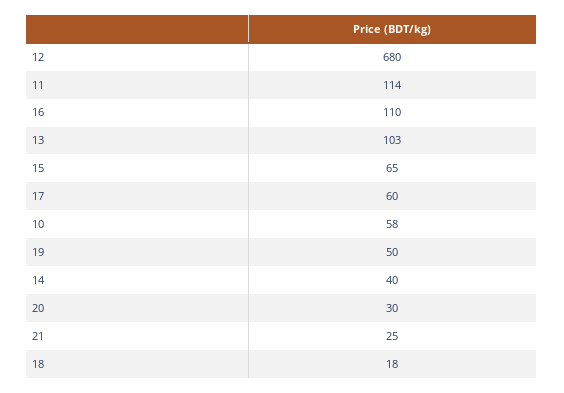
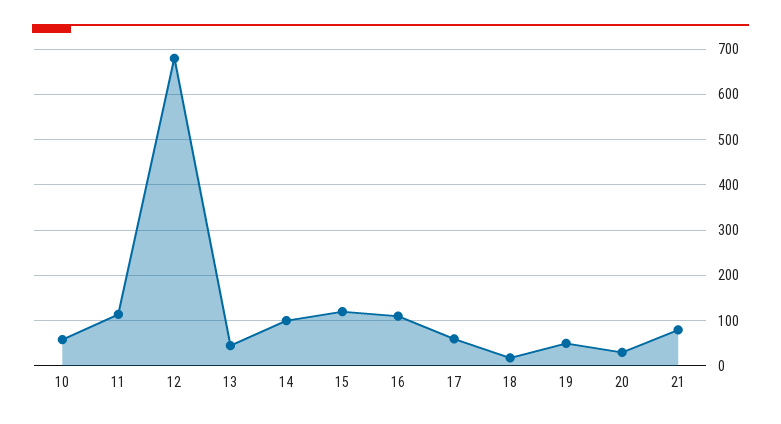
13: 103 -> 40
15: 65 -> 120
14: 40 -> 100
21: 25 -> 80

